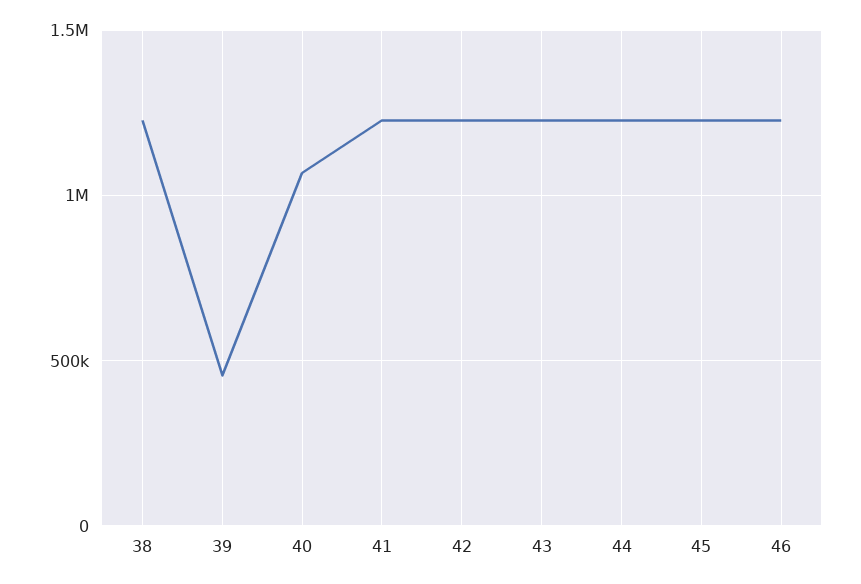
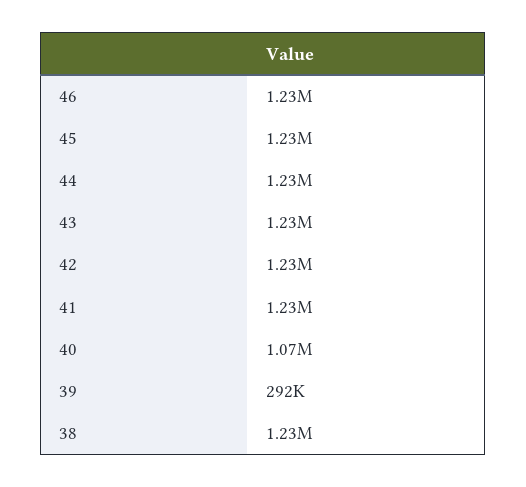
39: 450000 -> 292000

